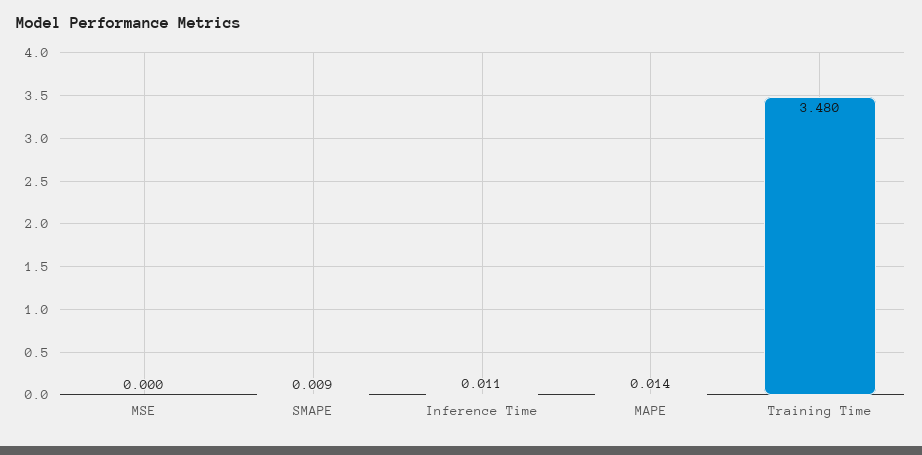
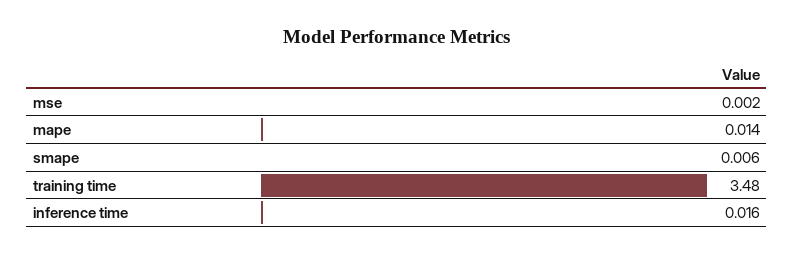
MSE: 0 -> 0.002
SMAPE: 0.009 -> 0.006
Inference Time: 0.011 -> 0.016

